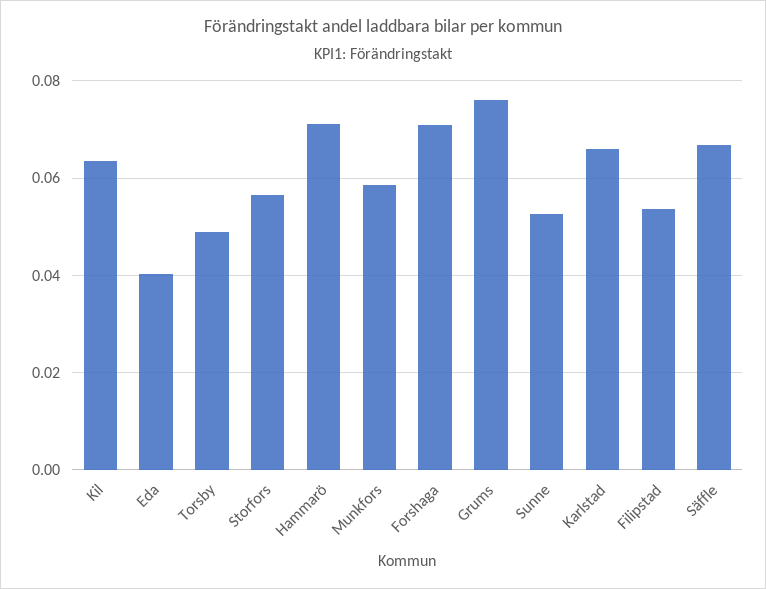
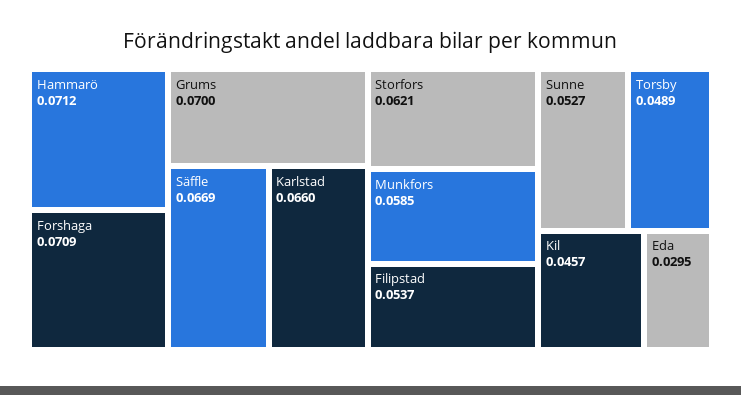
Kil: 0.064 -> 0.0457
Eda: 0.04 -> 0.0295
Storfors: 0.056 -> 0.0621
Grums: 0.076 -> 0.07

